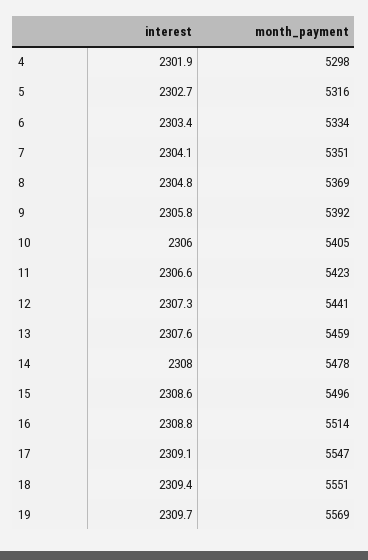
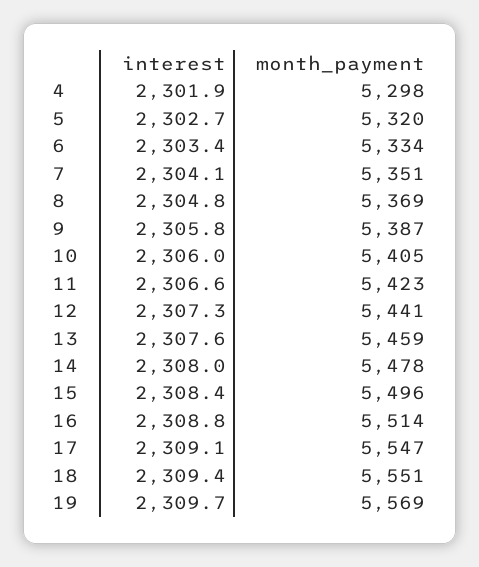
month_payment, 5: 5316 -> 5320
month_payment, 9: 5392 -> 5387
interest, 15: 2308.6 -> 2308.4

